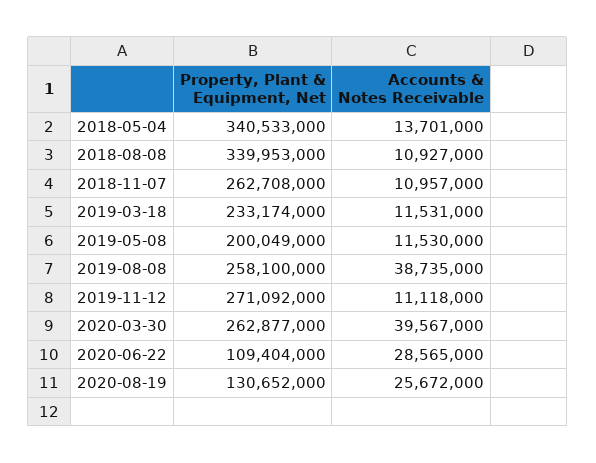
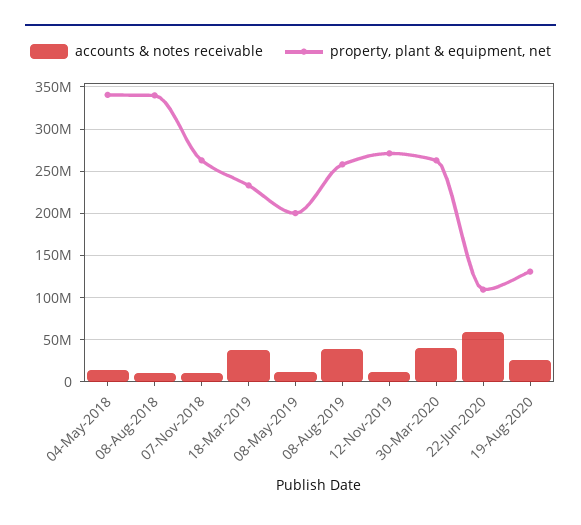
Accounts & Notes Receivable, 2019-03-18: 11531000 -> 40000000
Accounts & Notes Receivable, 2020-06-22: 28565000 -> 60000000

